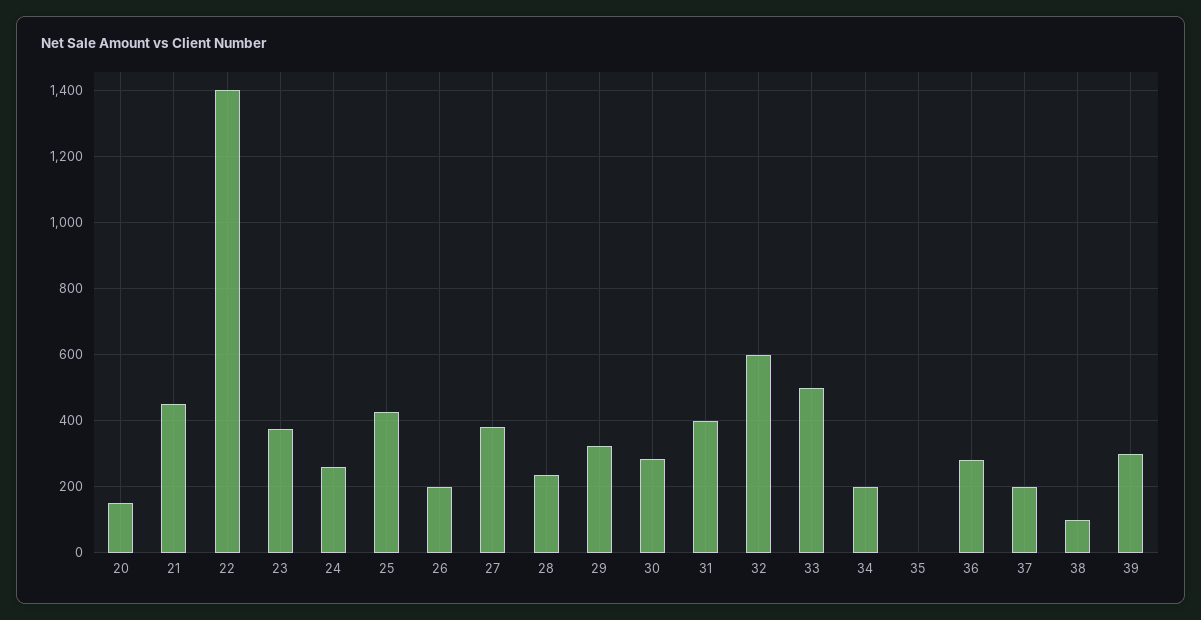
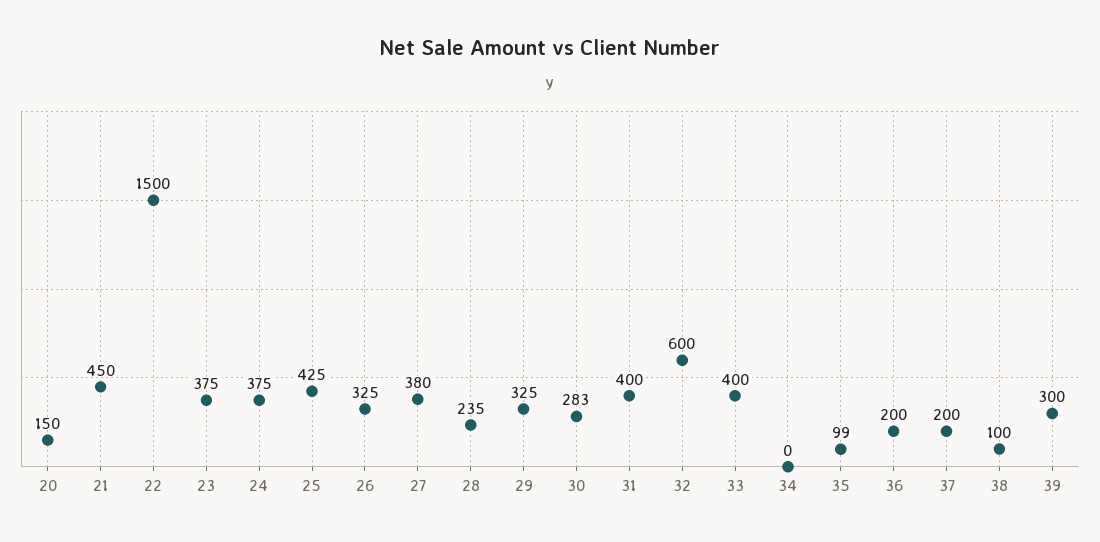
22: 1400 -> 1500
24: 260 -> 375
26: 200 -> 325
33: 500 -> 400
34: 200 -> 0
35: 0 -> 99
36: 280 -> 200

